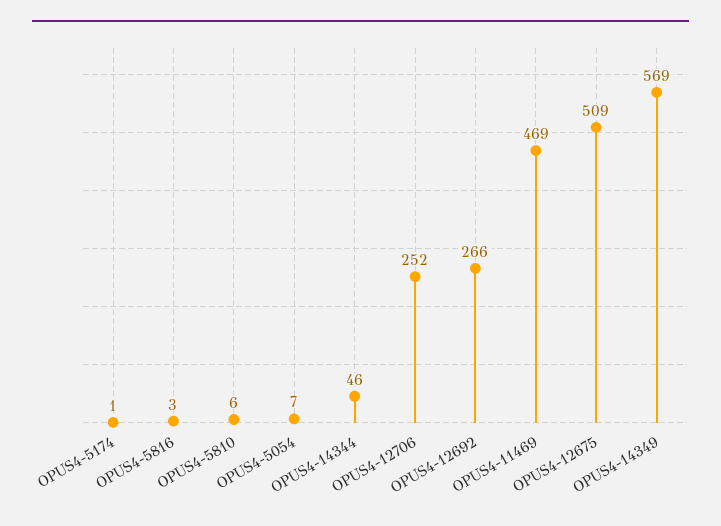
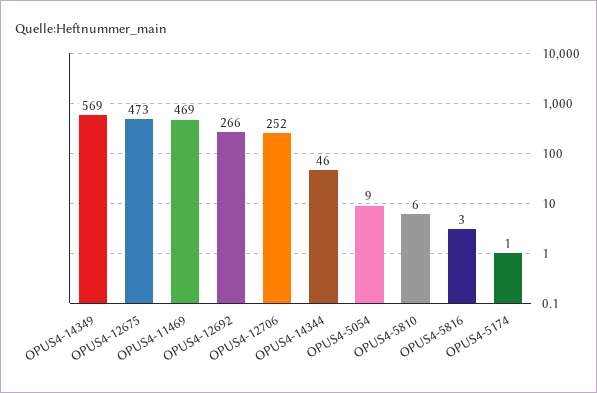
OPUS4-5054: 7 -> 9
OPUS4-12675: 509 -> 473

